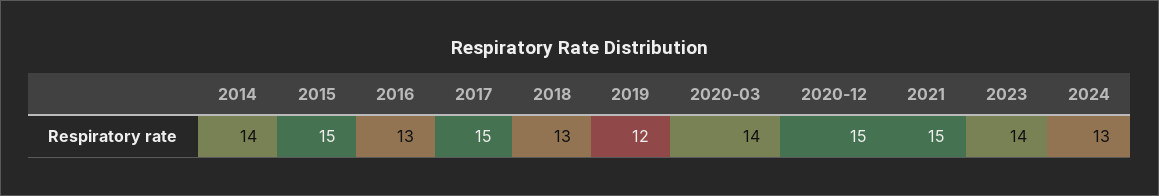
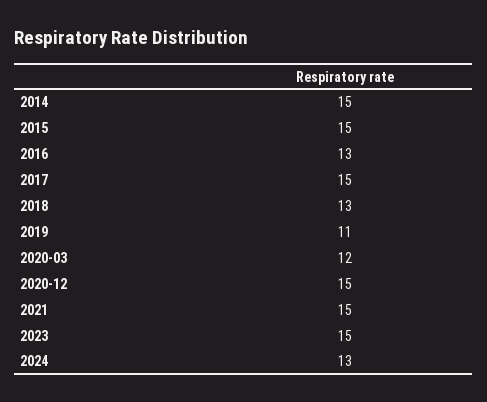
2014: 14 -> 15
2019: 12 -> 11
2020-03: 14 -> 12
2023: 14 -> 15

